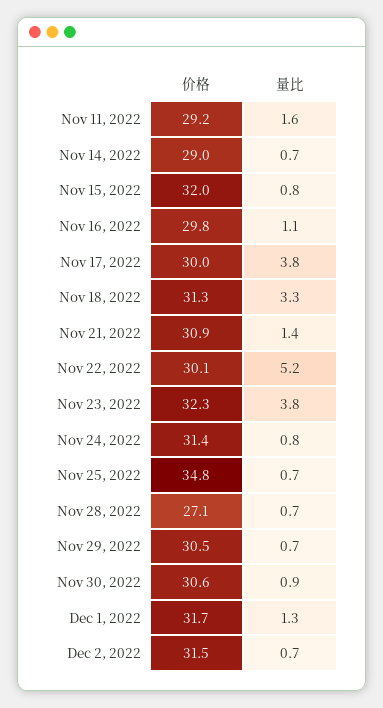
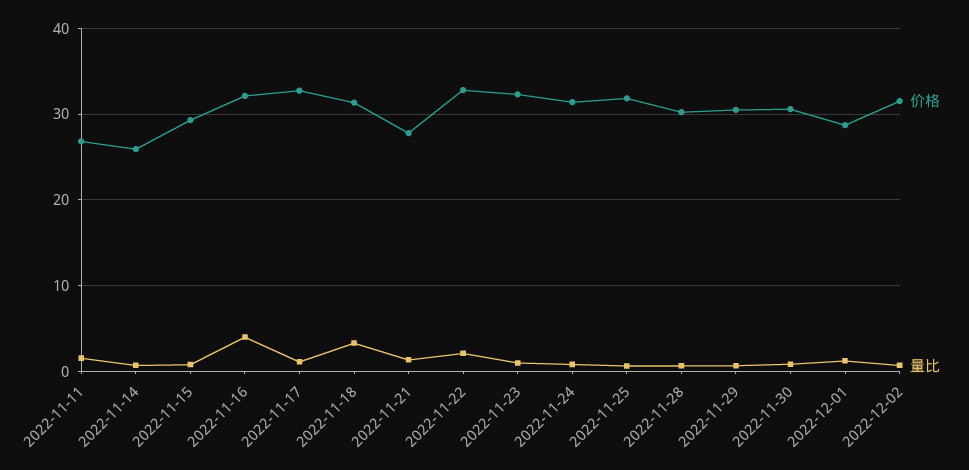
价格, Nov 11, 2022: 29.2 -> 27
价格, Nov 14, 2022: 29 -> 26
价格, Nov 15, 2022: 32 -> 29
价格, Nov 16, 2022: 29.8 -> 32
量比, Nov 16, 2022: 1.1 -> 4
价格, Nov 17, 2022: 30 -> 33
量比, Nov 17, 2022: 3.8 -> 1
价格, Nov 21, 2022: 30.9 -> 28
价格, Nov 22, 2022: 30.1 -> 33
量比, Nov 22, 2022: 5.2 -> 2
量比, Nov 23, 2022: 3.8 -> 1
价格, Nov 25, 2022: 34.8 -> 32
价格, Nov 28, 2022: 27.1 -> 30
价格, Dec 1, 2022: 31.7 -> 29

